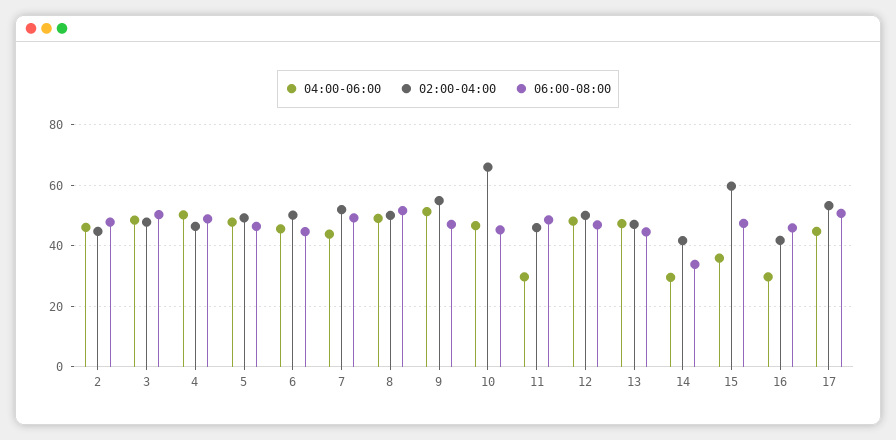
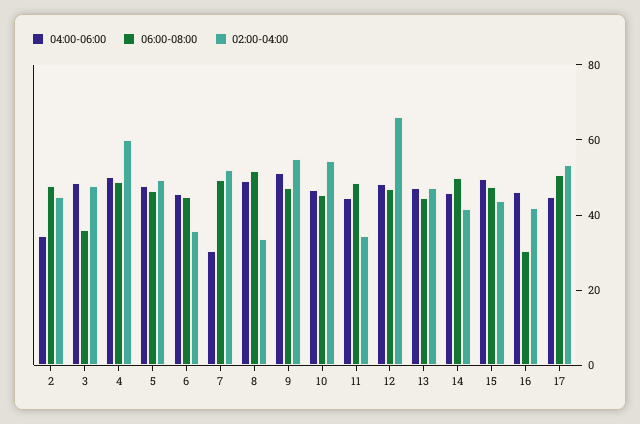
04:00-06:00, 2: 46 -> 35
06:00-08:00, 3: 50 -> 35
02:00-04:00, 4: 46 -> 60
02:00-04:00, 6: 50 -> 35
04:00-06:00, 7: 44 -> 30
02:00-04:00, 8: 50 -> 35
02:00-04:00, 10: 66 -> 55
04:00-06:00, 11: 30 -> 45
02:00-04:00, 11: 46 -> 35
02:00-04:00, 12: 50 -> 65
04:00-06:00, 14: 30 -> 45
06:00-08:00, 14: 34 -> 50
04:00-06:00, 15: 36 -> 50
02:00-04:00, 15: 60 -> 45
04:00-06:00, 16: 30 -> 45
06:00-08:00, 16: 46 -> 30

